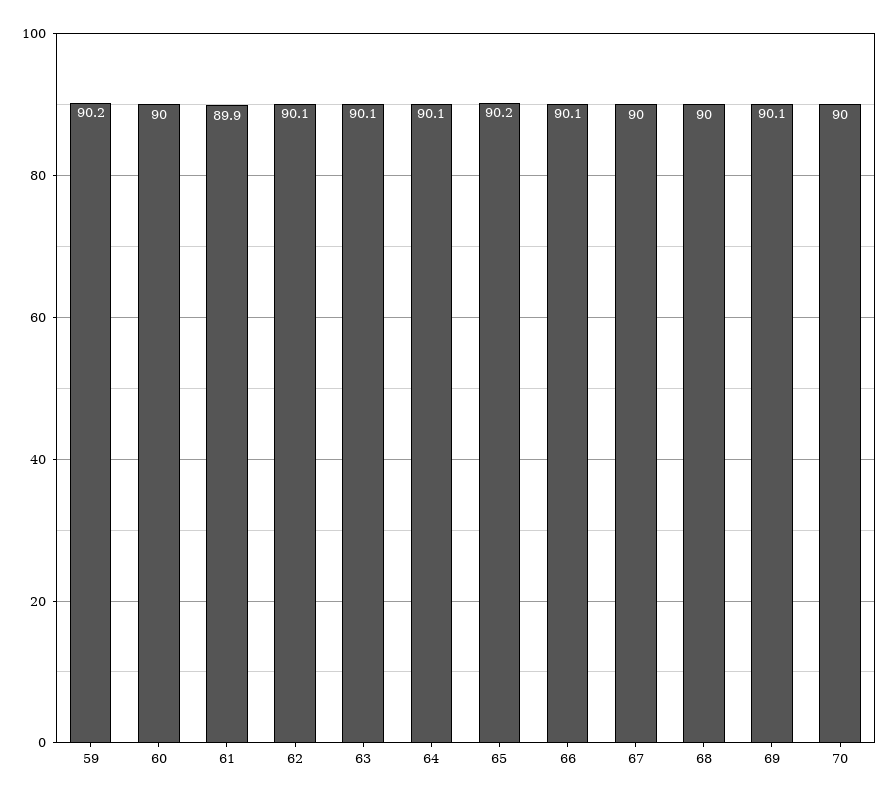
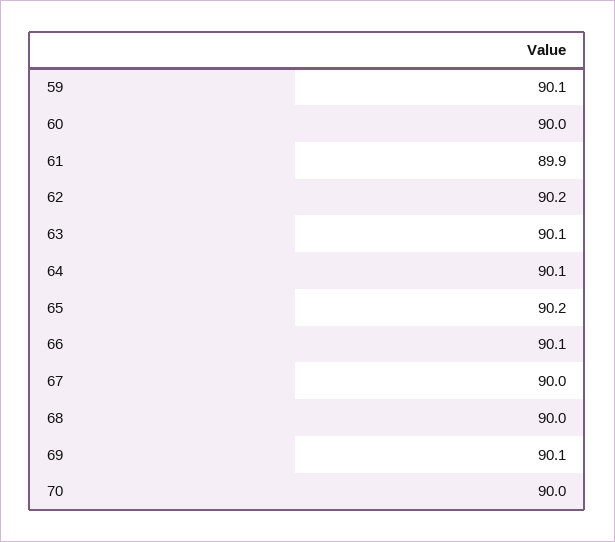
59: 90.2 -> 90.1
62: 90.1 -> 90.2

